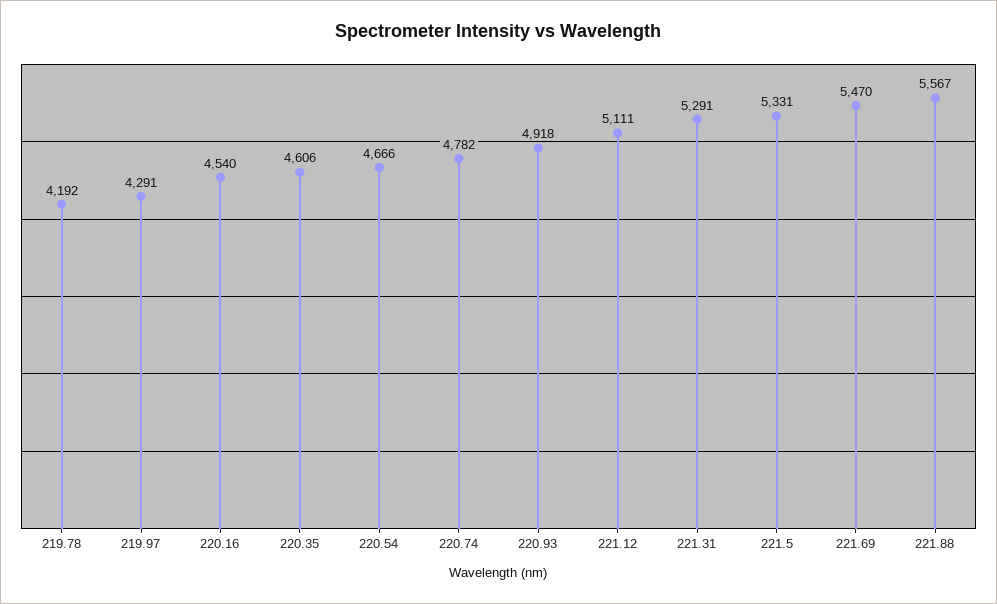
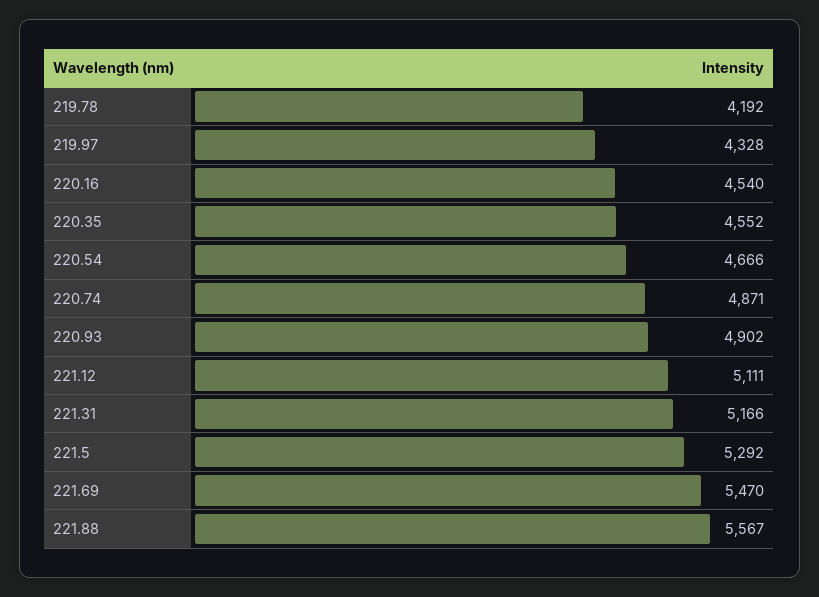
219.97: 4291 -> 4328
220.35: 4606 -> 4552
220.74: 4782 -> 4871
220.93: 4918 -> 4902
221.31: 5291 -> 5166
221.5: 5331 -> 5292

